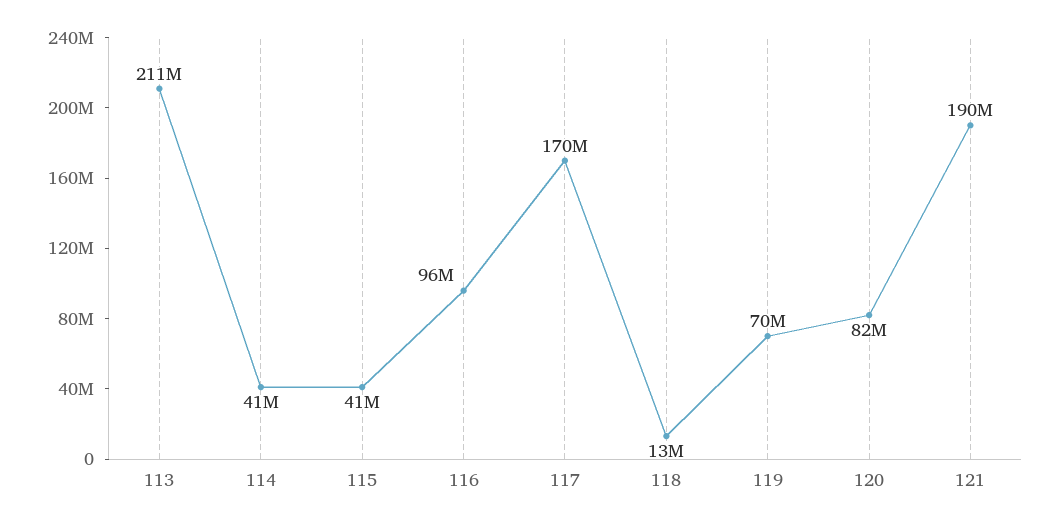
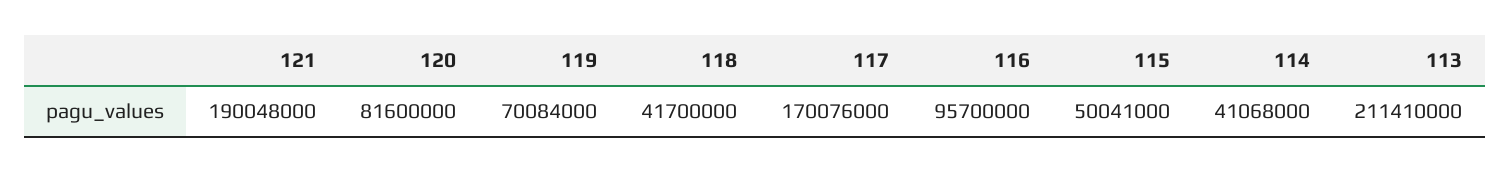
115: 41000000 -> 50041000
118: 13000000 -> 41700000

